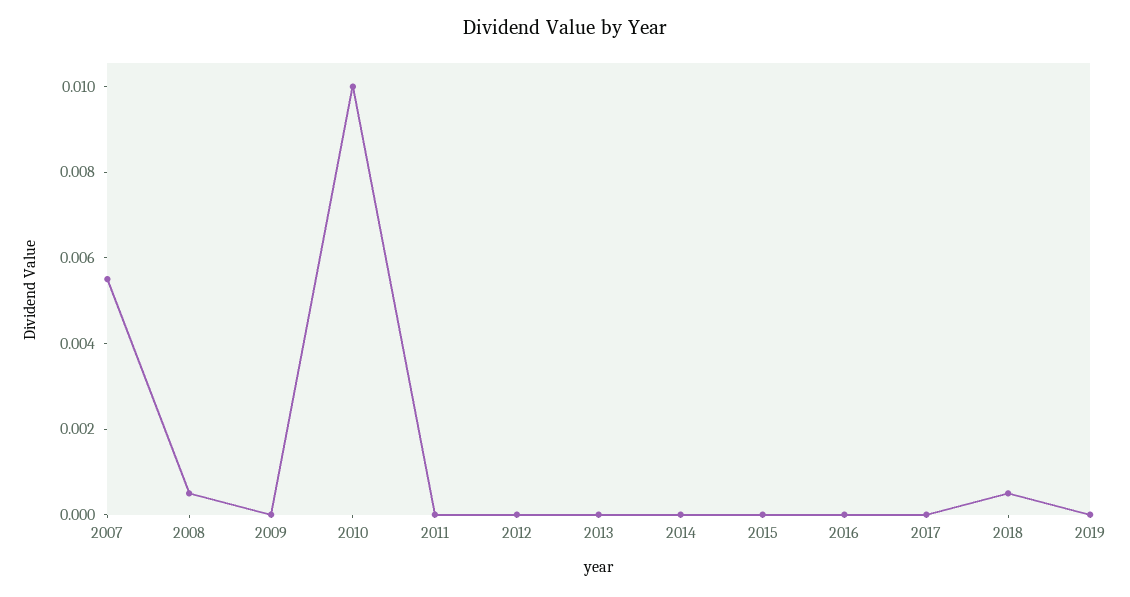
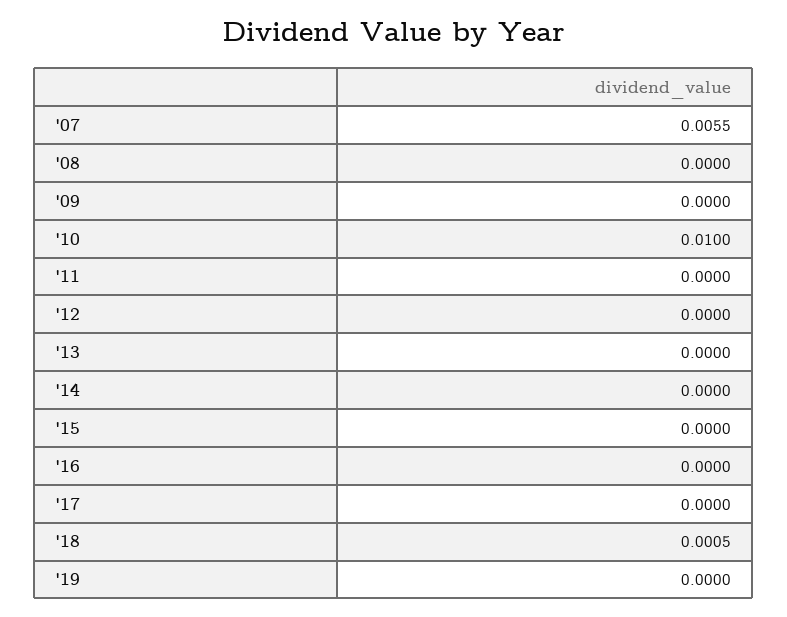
2008: 0.0005 -> 0

